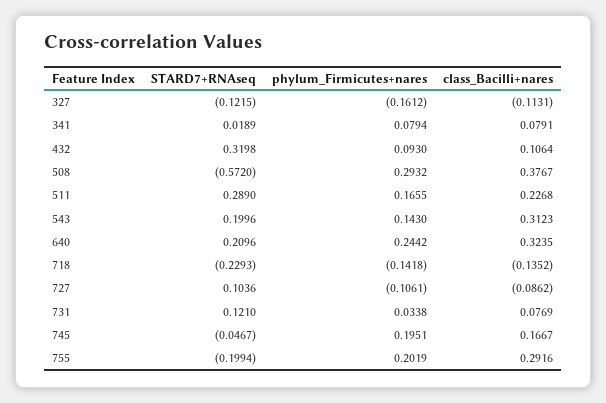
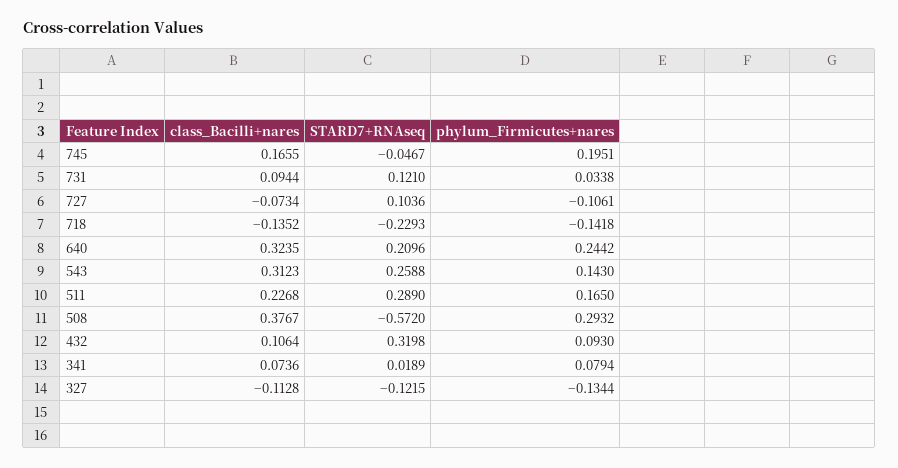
phylum_Firmicutes+nares, 327: -0.1612 -> -0.1344
class_Bacilli+nares, 327: -0.1131 -> -0.1128
class_Bacilli+nares, 341: 0.0791 -> 0.0736
phylum_Firmicutes+nares, 511: 0.1655 -> 0.165
STARD7+RNAseq, 543: 0.1996 -> 0.2588
class_Bacilli+nares, 727: -0.0862 -> -0.0734
class_Bacilli+nares, 731: 0.0769 -> 0.0944
class_Bacilli+nares, 745: 0.1667 -> 0.1655
STARD7+RNAseq, 755: -0.1994 -> none
phylum_Firmicutes+nares, 755: 0.2019 -> none
class_Bacilli+nares, 755: 0.2916 -> none

